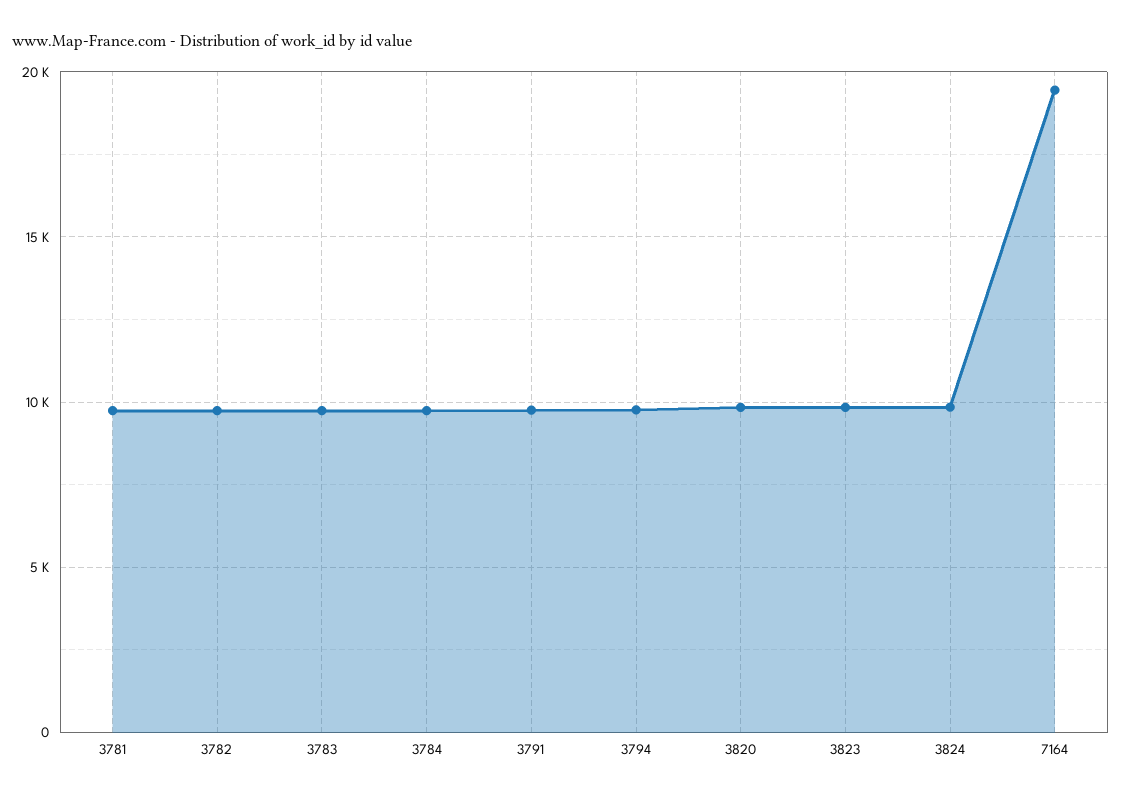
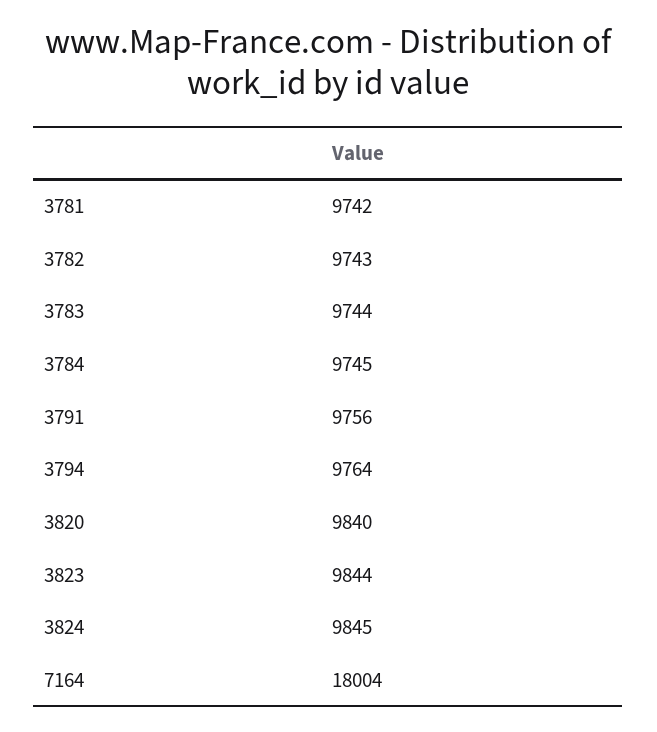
7164: 19500 -> 18004

